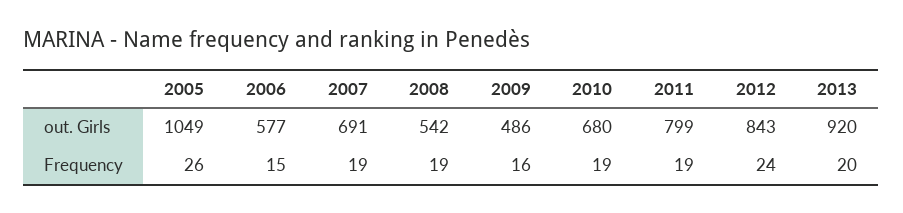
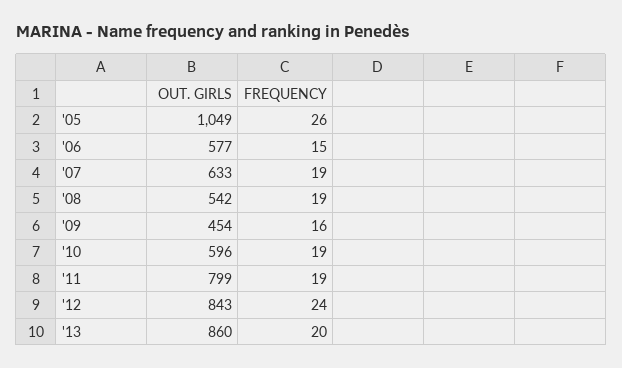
2007, out. Girls: 691 -> 633
2009, out. Girls: 486 -> 454
2010, out. Girls: 680 -> 596
2013, out. Girls: 920 -> 860

